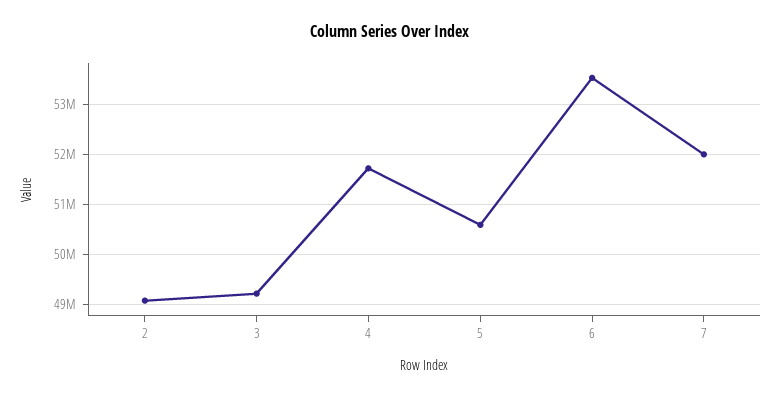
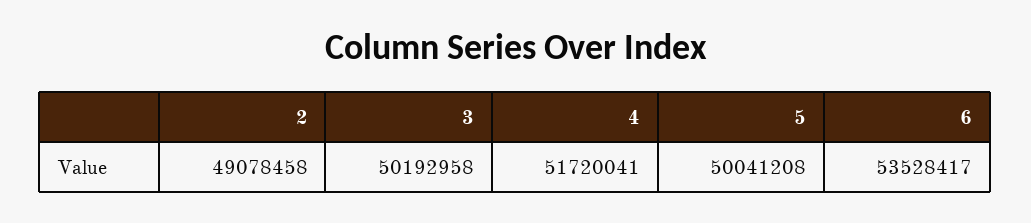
3: 49200000 -> 50192958
5: 50600000 -> 50041208
7: 52000000 -> none

